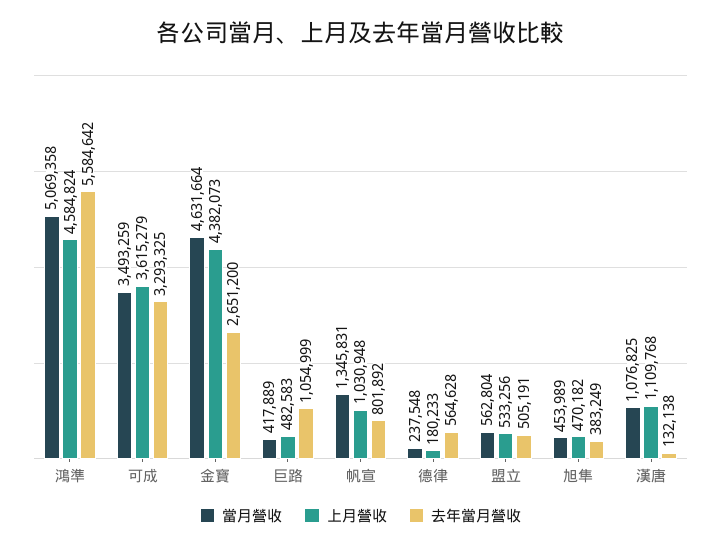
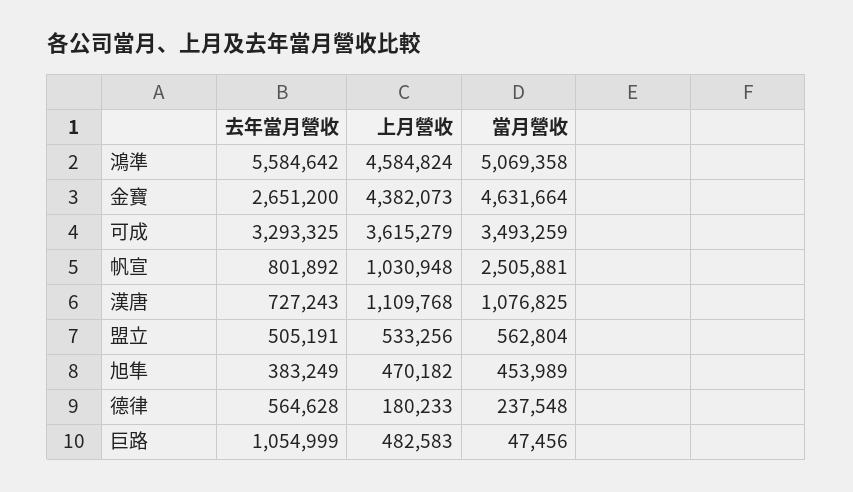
當月營收, 巨路: 417889 -> 47456
當月營收, 帆宣: 1345831 -> 2505881
去年當月營收, 漢唐: 132138 -> 727243

